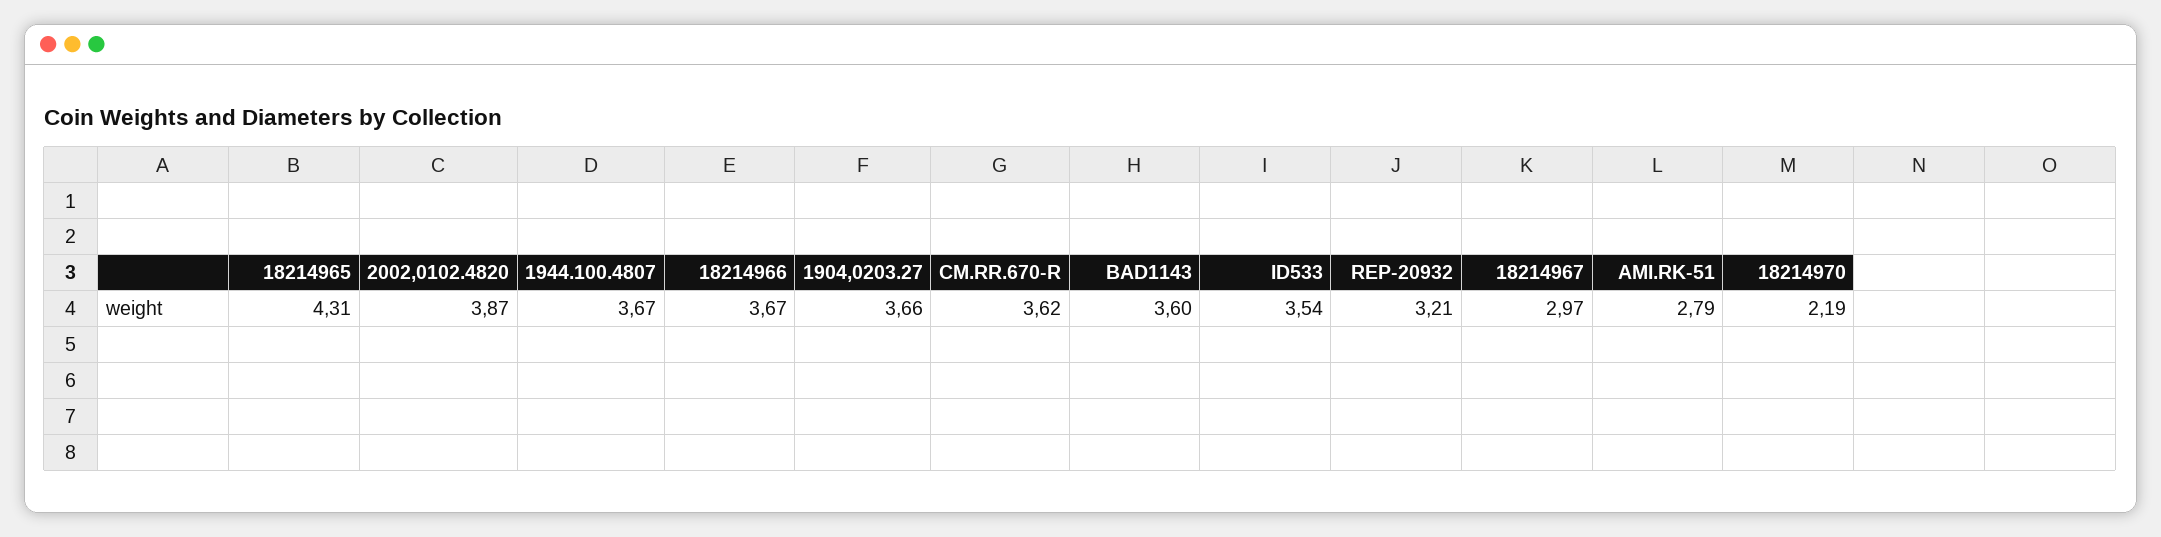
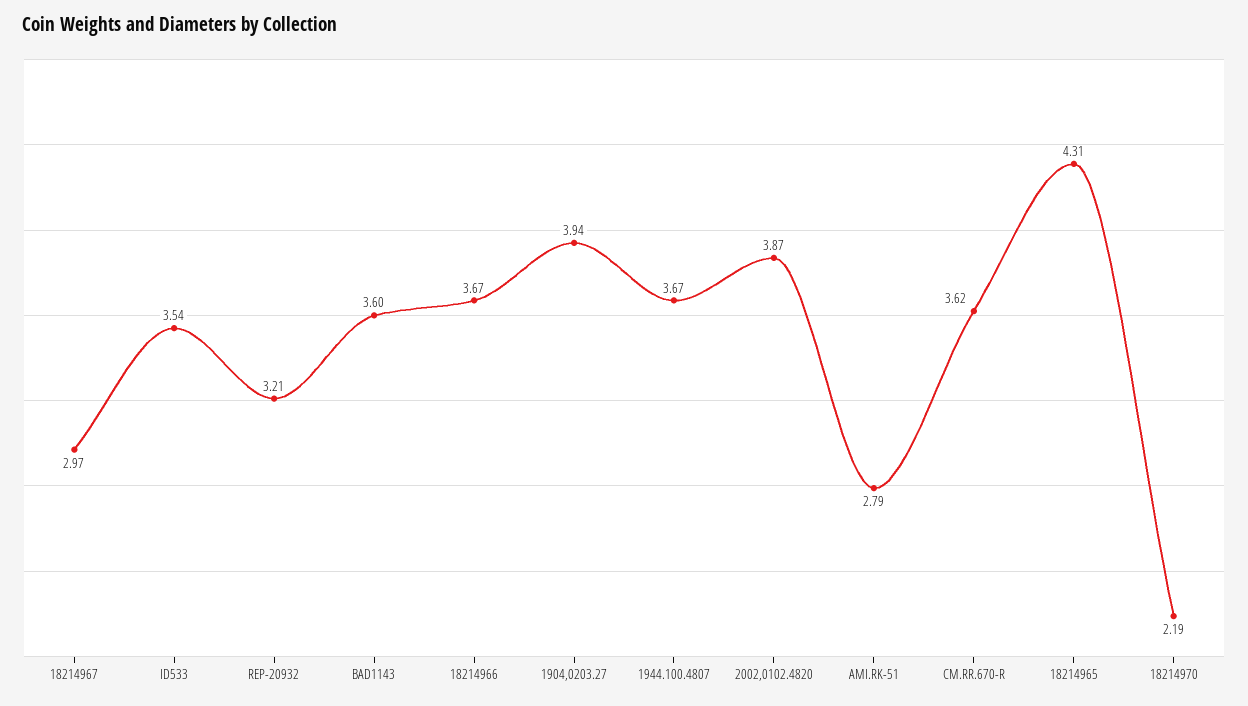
1904,0203.27: 3.66 -> 3.94

